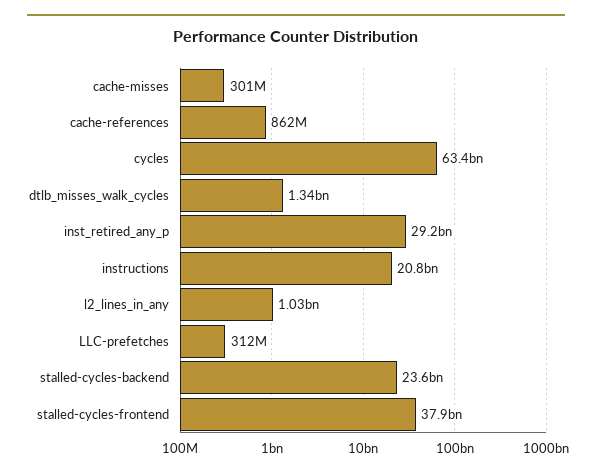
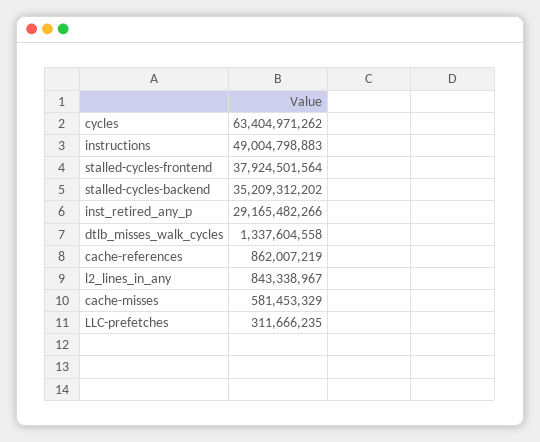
cache-misses: 301000000 -> 581453329
instructions: 20800000000 -> 49004798883
l2_lines_in_any: 1030000000 -> 843338967
stalled-cycles-backend: 23600000000 -> 35209312202

